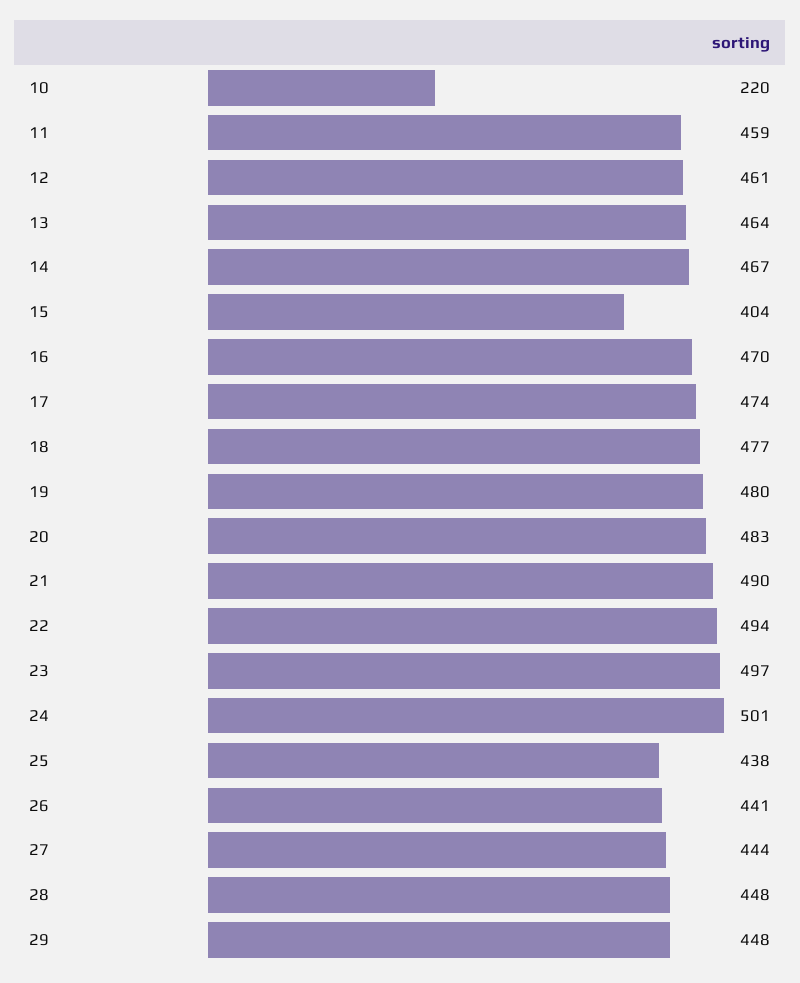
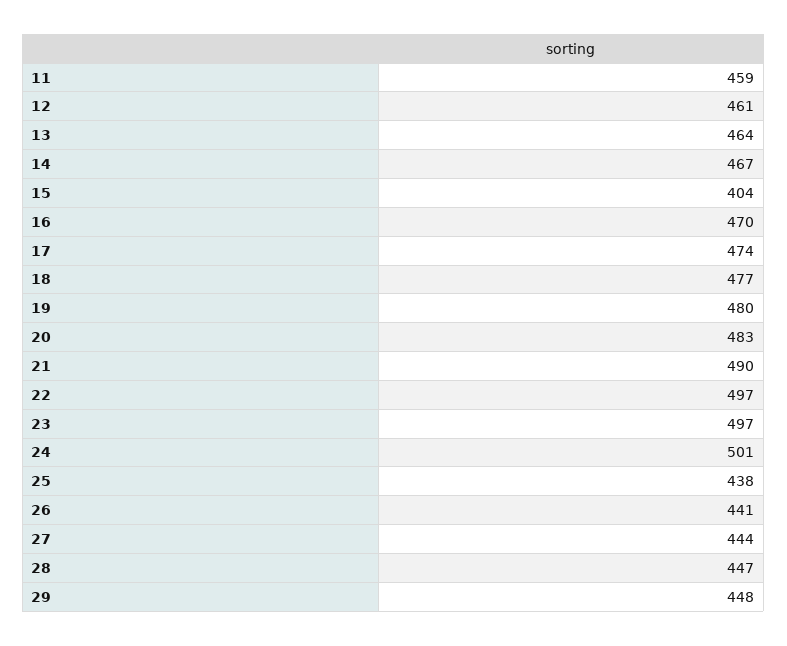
10: 220 -> none
22: 494 -> 497
28: 448 -> 447

